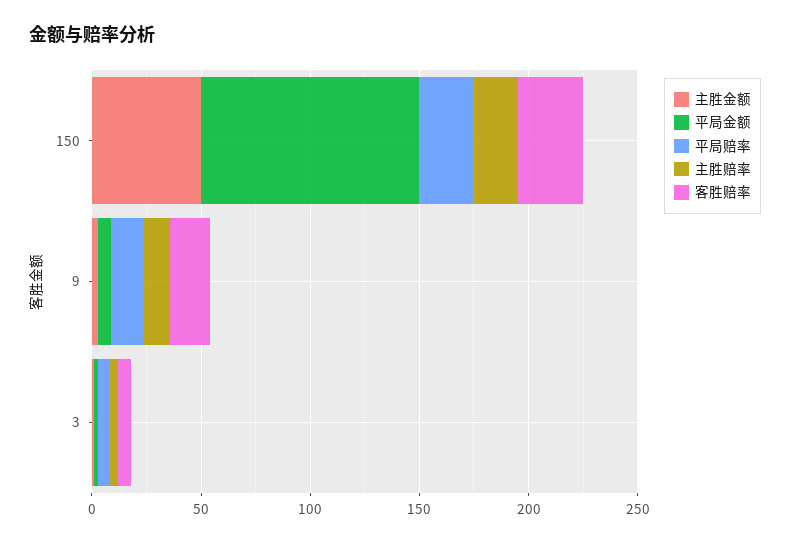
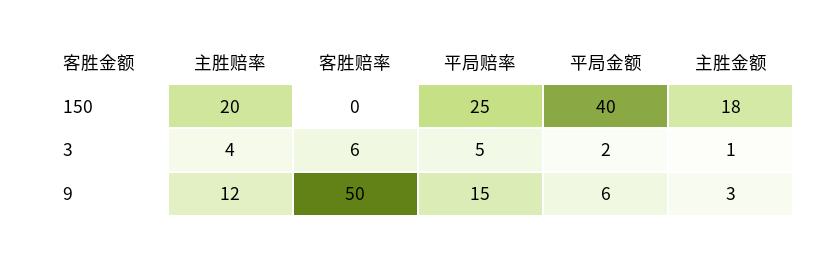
主胜金额, 150: 50 -> 18
平局金额, 150: 100 -> 40
客胜赔率, 150: 30 -> 0
客胜赔率, 9: 20 -> 50

